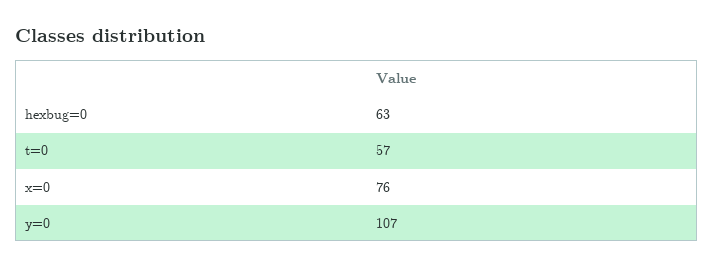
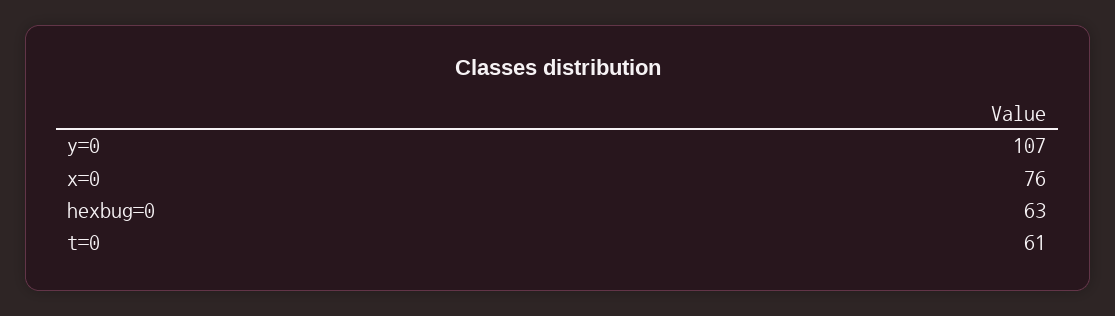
t=0: 57 -> 61

